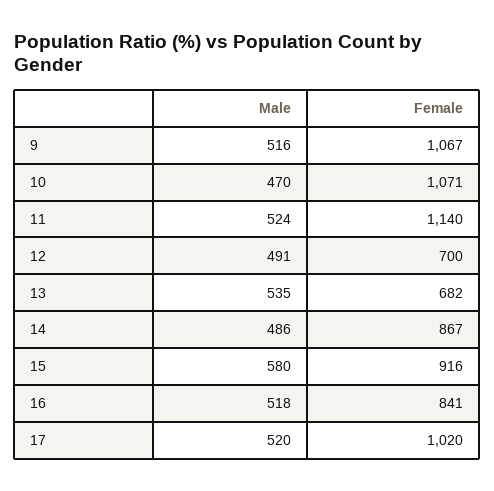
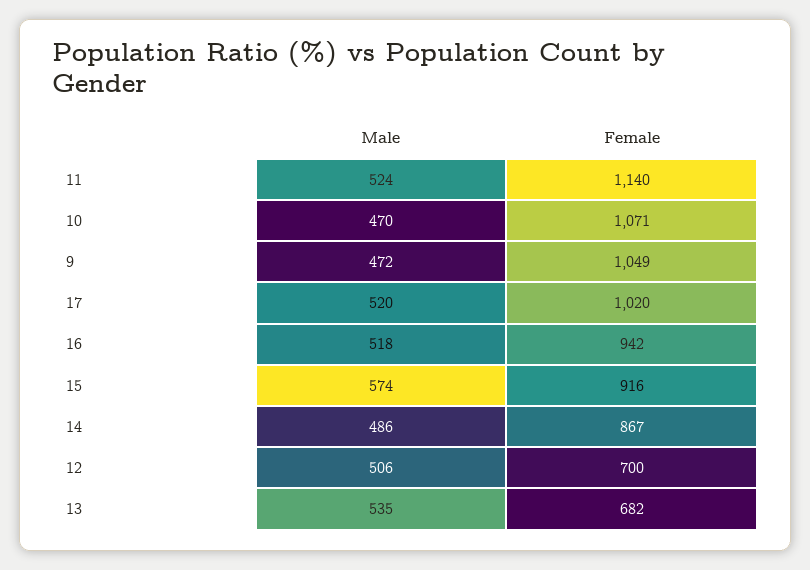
Male, 9: 516 -> 472
Female, 9: 1067 -> 1049
Male, 12: 491 -> 506
Male, 15: 580 -> 574
Female, 16: 841 -> 942

